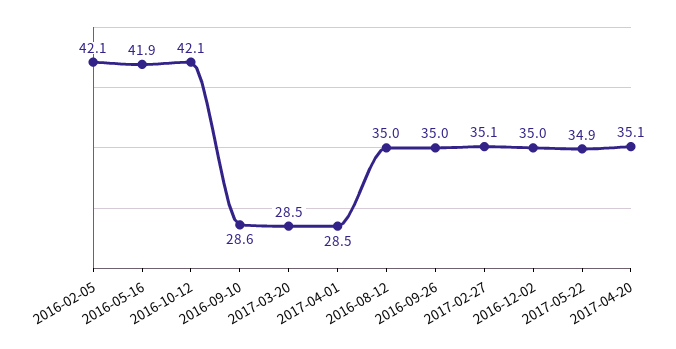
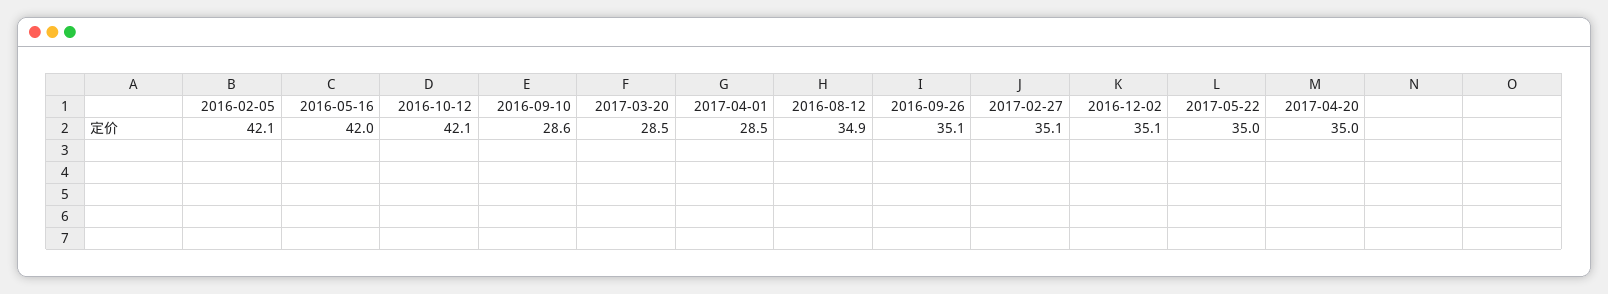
2016-05-16: 41.9 -> 42
2016-08-12: 35 -> 34.9
2016-09-26: 35 -> 35.1
2016-12-02: 35 -> 35.1
2017-05-22: 34.9 -> 35
2017-04-20: 35.1 -> 35

